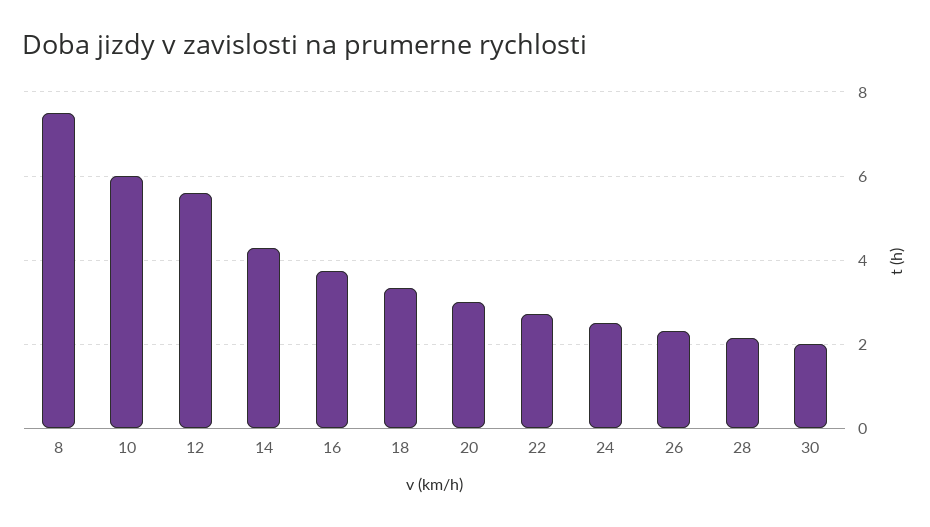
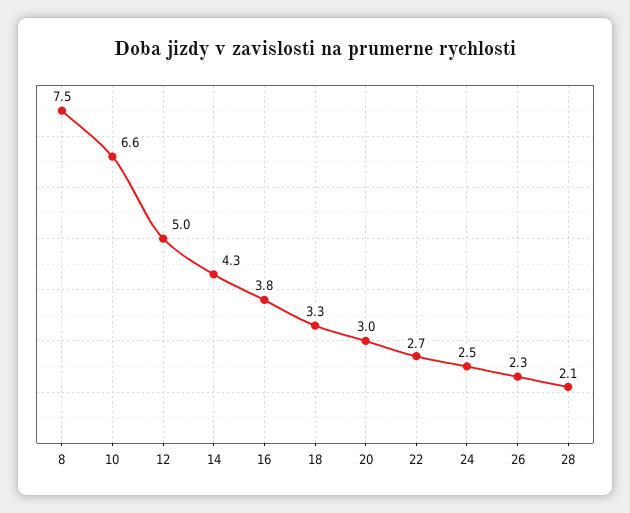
10: 6 -> 6.6
12: 5.6 -> 5
30: 2 -> none

